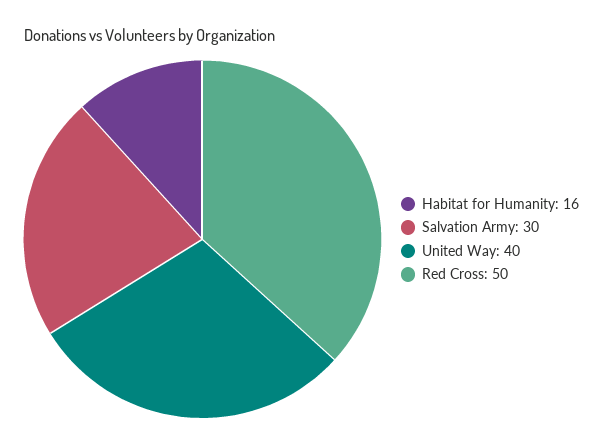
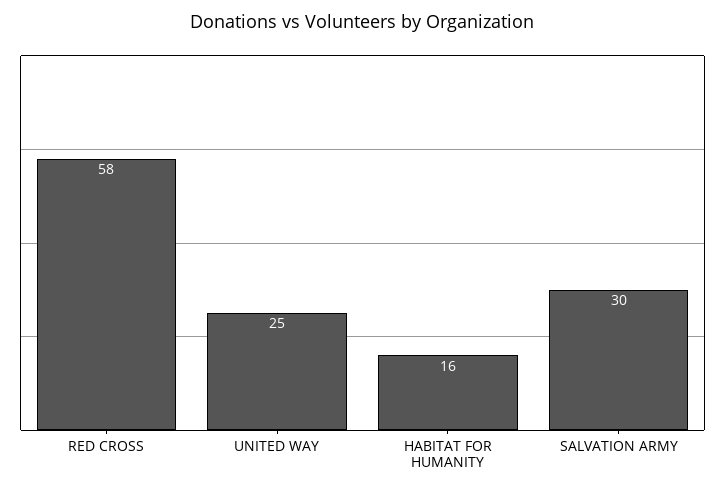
United Way: 40 -> 25
Red Cross: 50 -> 58

